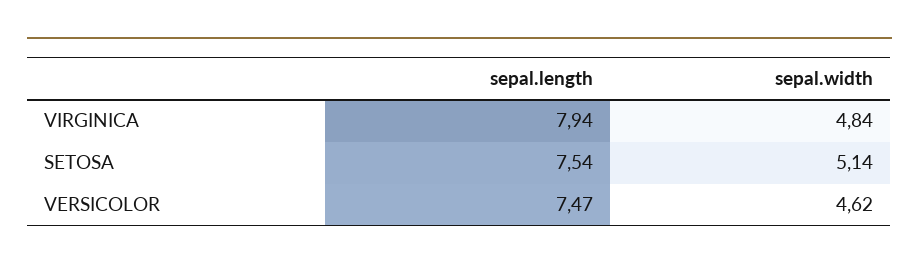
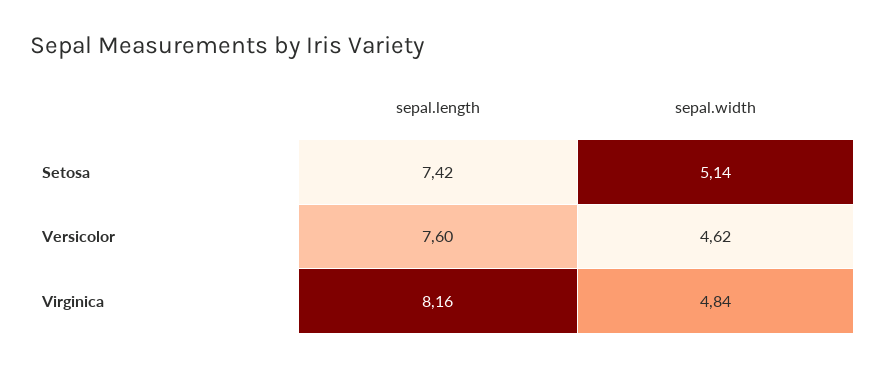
sepal.length, VIRGINICA: 7.94 -> 8.16
sepal.length, SETOSA: 7.54 -> 7.42
sepal.length, VERSICOLOR: 7.47 -> 7.6

